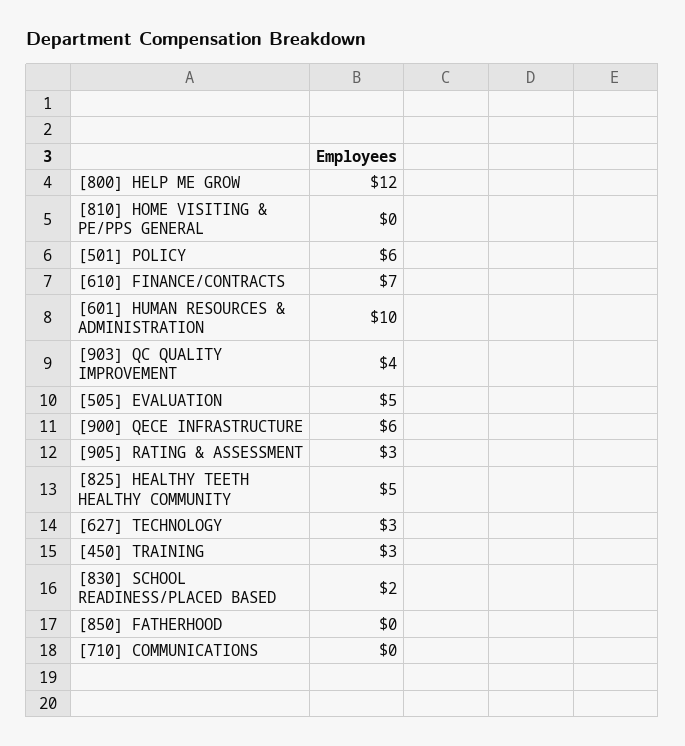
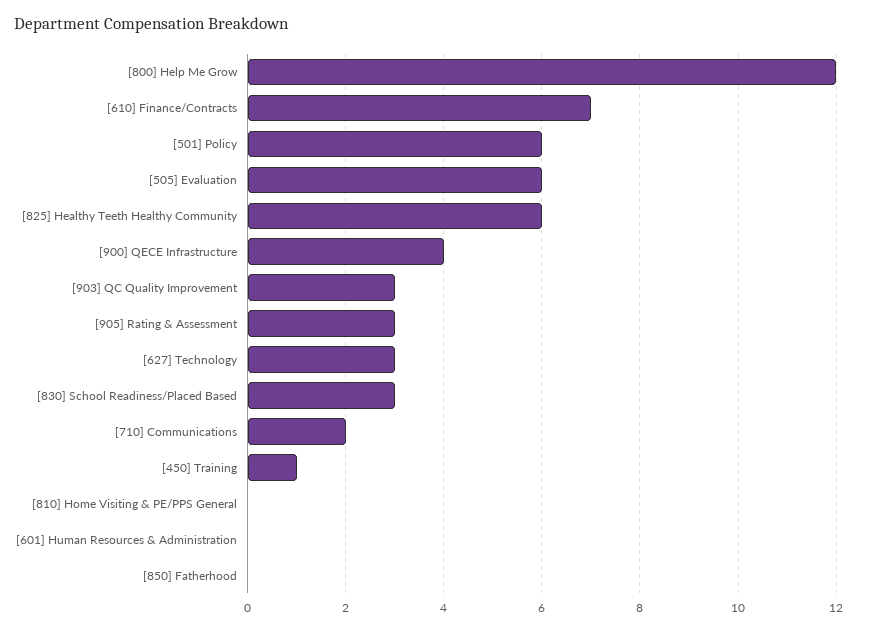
[601] HUMAN RESOURCES & ADMINISTRATION: 10 -> 0
[903] QC QUALITY IMPROVEMENT: 4 -> 3
[505] EVALUATION: 5 -> 6
[900] QECE INFRASTRUCTURE: 6 -> 4
[825] HEALTHY TEETH HEALTHY COMMUNITY: 5 -> 6
[450] TRAINING: 3 -> 1
[830] SCHOOL READINESS/PLACED BASED: 2 -> 3
[710] COMMUNICATIONS: 0 -> 2

